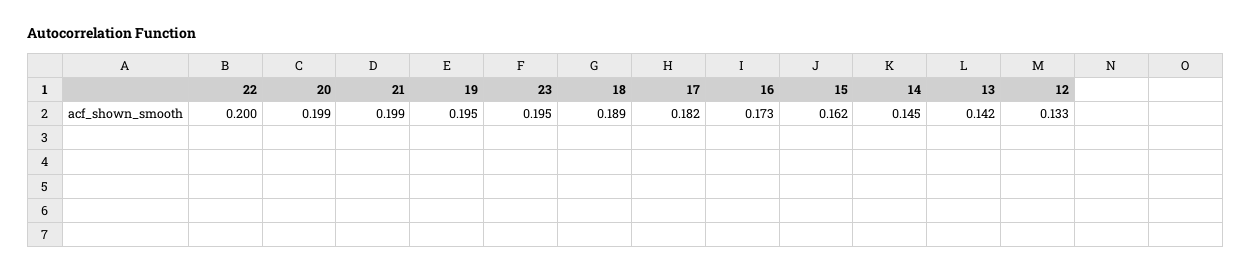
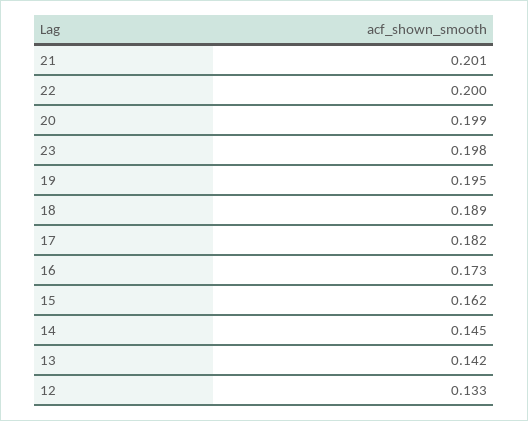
21: 0.199 -> 0.201
23: 0.195 -> 0.198

